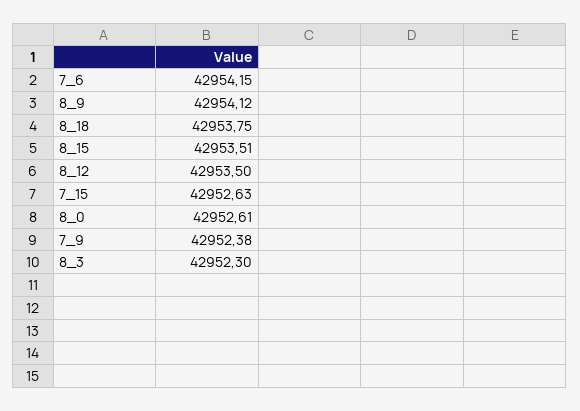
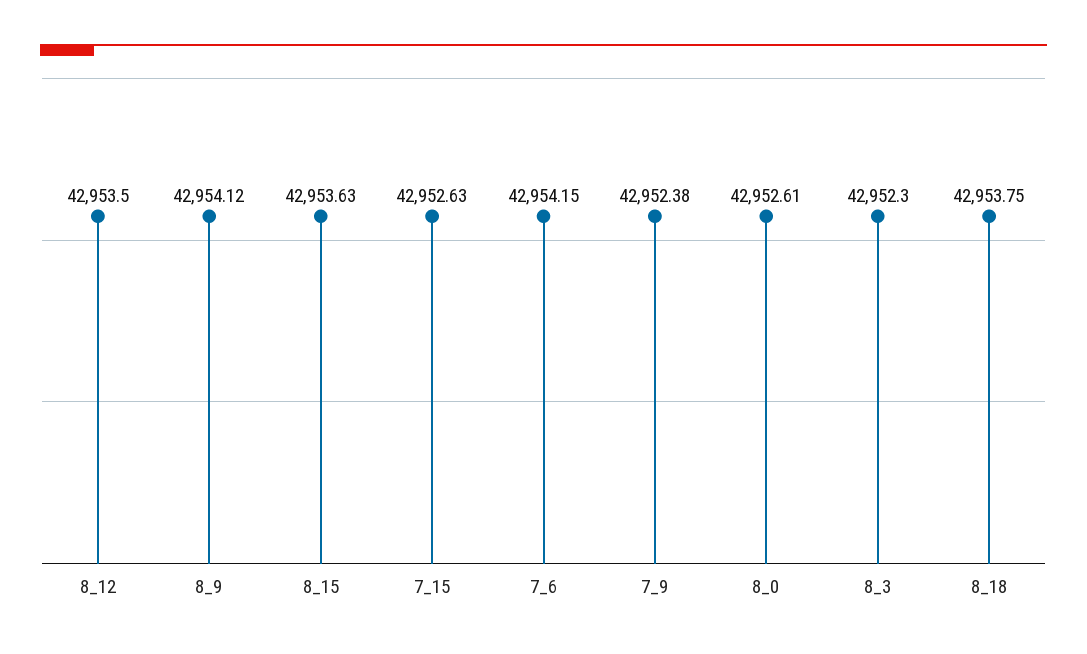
8_15: 42953.51 -> 42953.63

